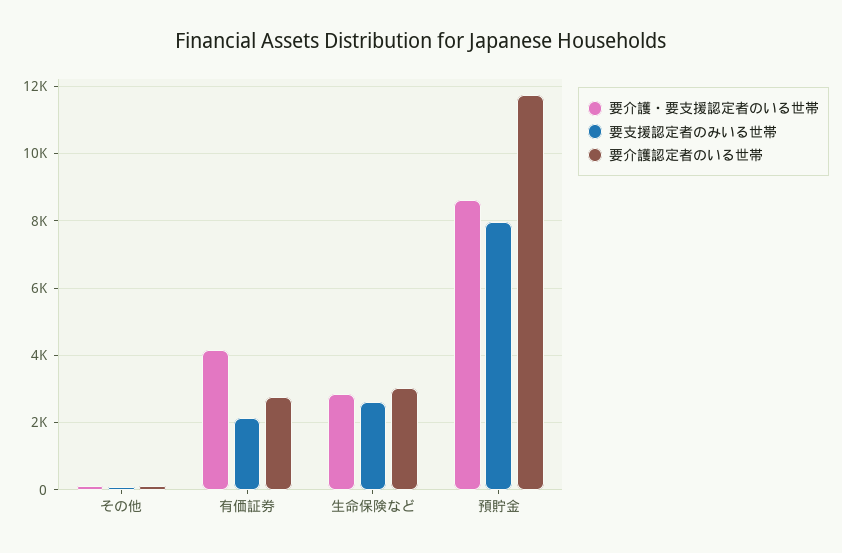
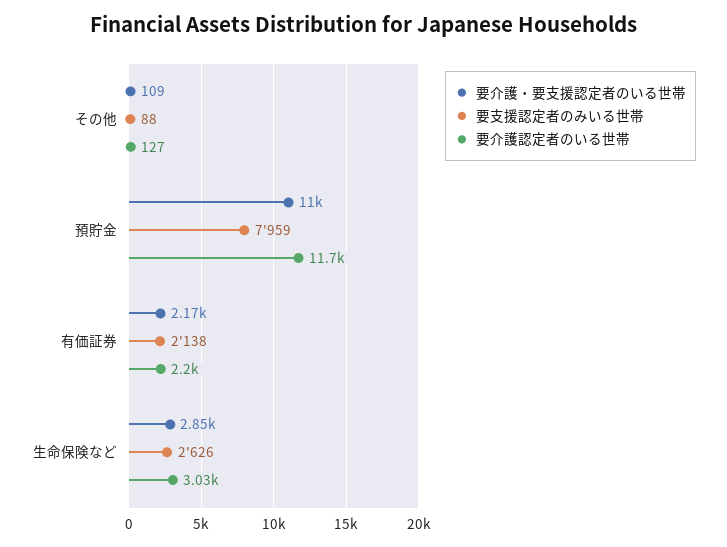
要介護・要支援認定者のいる世帯, 有価証券: 4200 -> 2170
要介護認定者のいる世帯, 有価証券: 2800 -> 2200
要介護・要支援認定者のいる世帯, 預貯金: 8600 -> 11000

